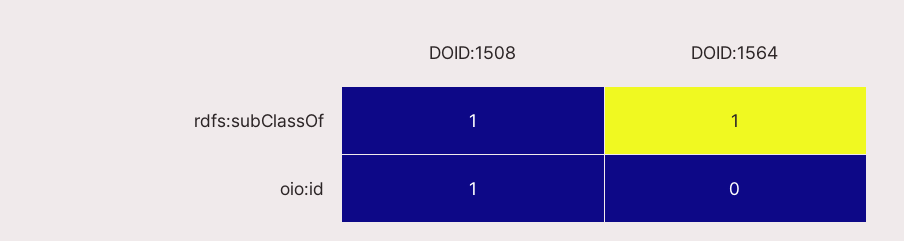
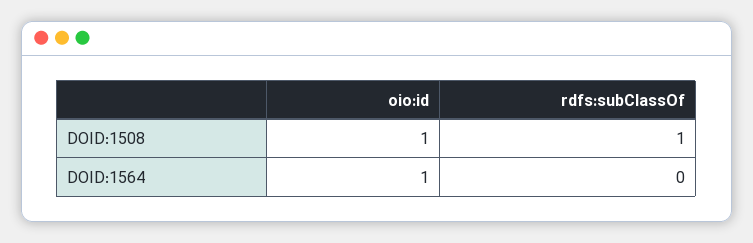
DOID:1564, rdfs:subClassOf: 1 -> 0
DOID:1564, oio:id: 0 -> 1

